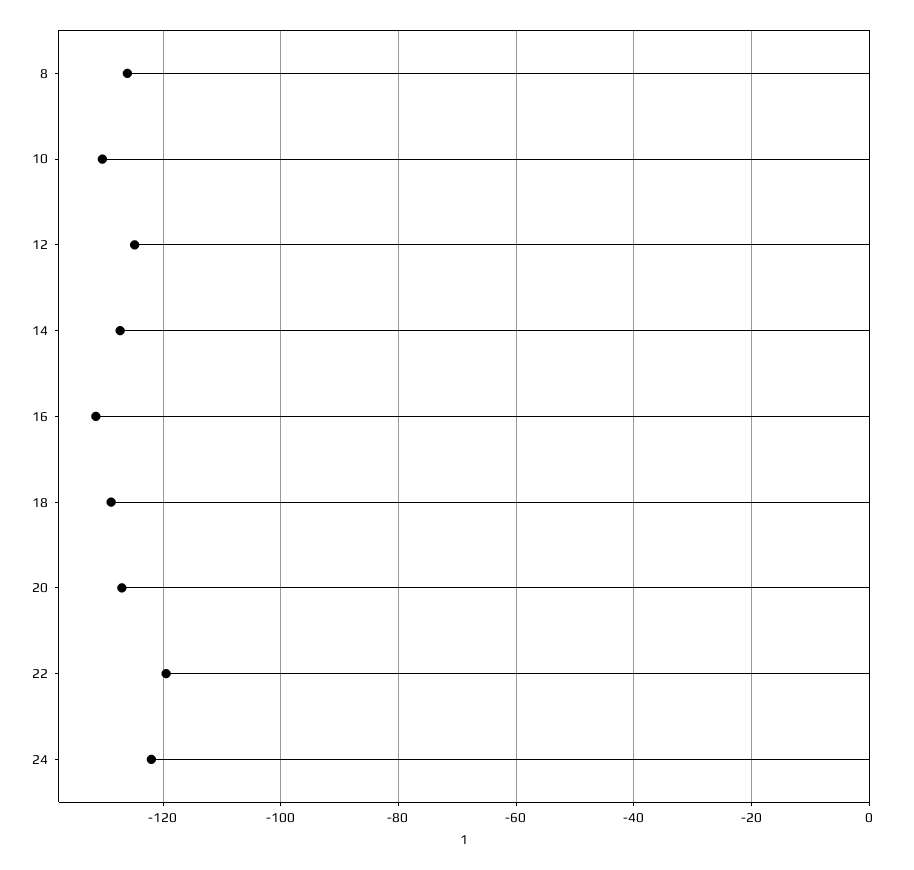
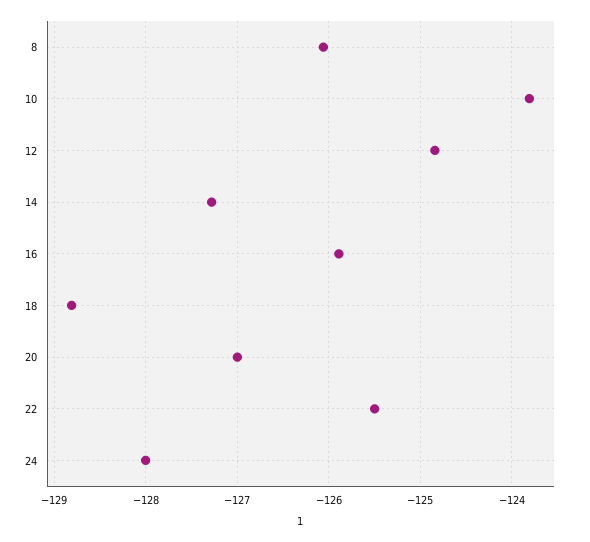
10: -130 -> -123.8
16: -132 -> -125.9
22: -120 -> -125.5
24: -122 -> -128

